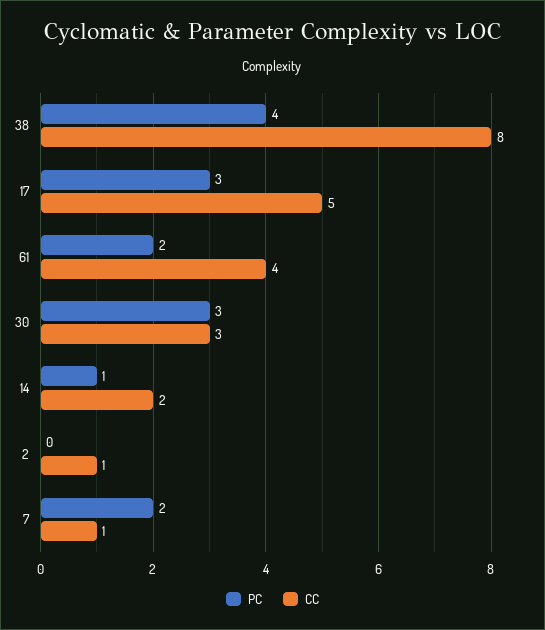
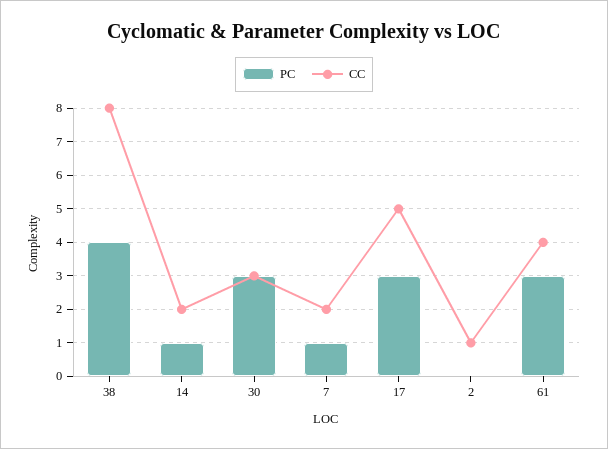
PC, 61: 2 -> 3
PC, 7: 2 -> 1
CC, 7: 1 -> 2

